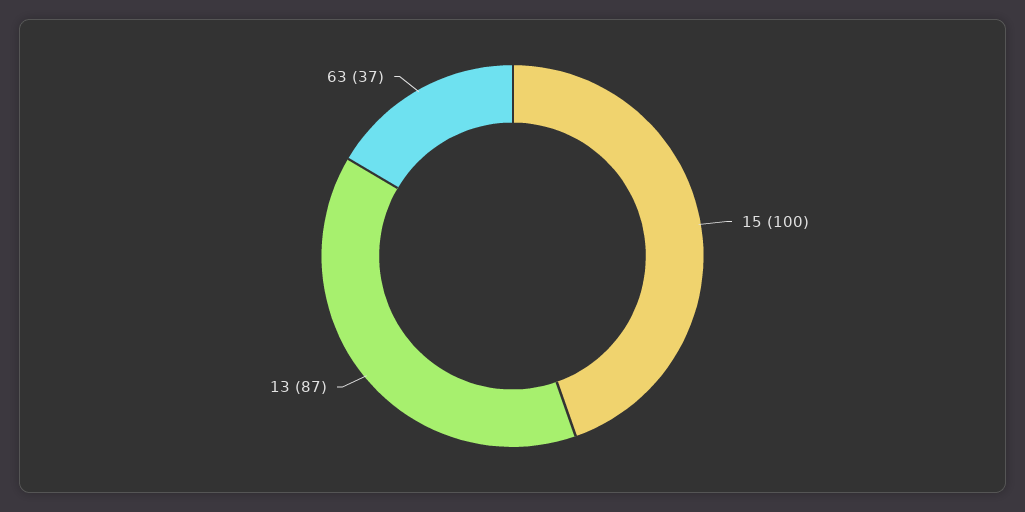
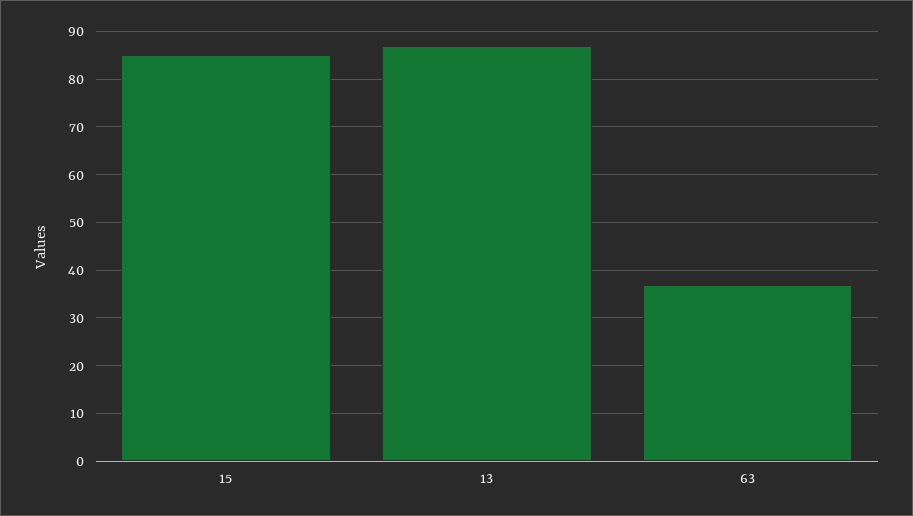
15: 100 -> 85

